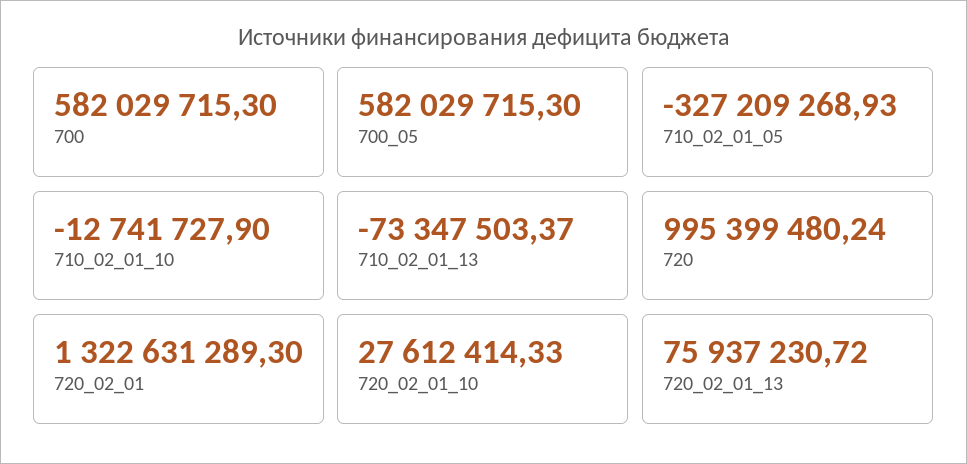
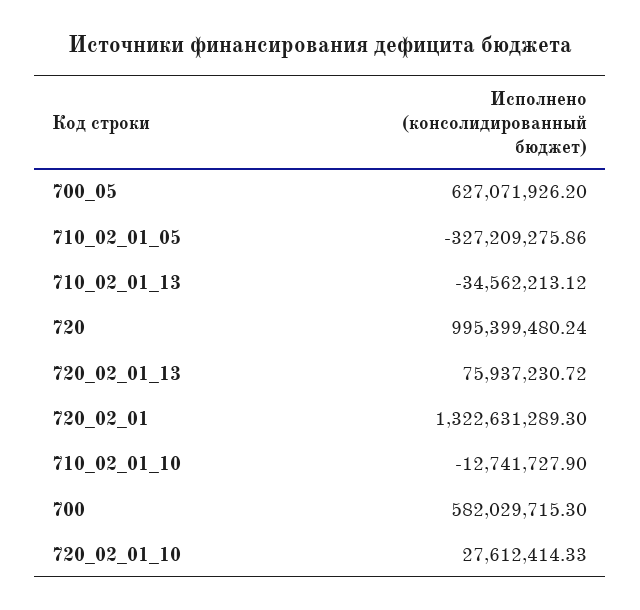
700_05: 582029715.3 -> 627071926.2
710_02_01_05: -327209268.93 -> -327209275.86
710_02_01_13: -73347503.37 -> -34562213.12

